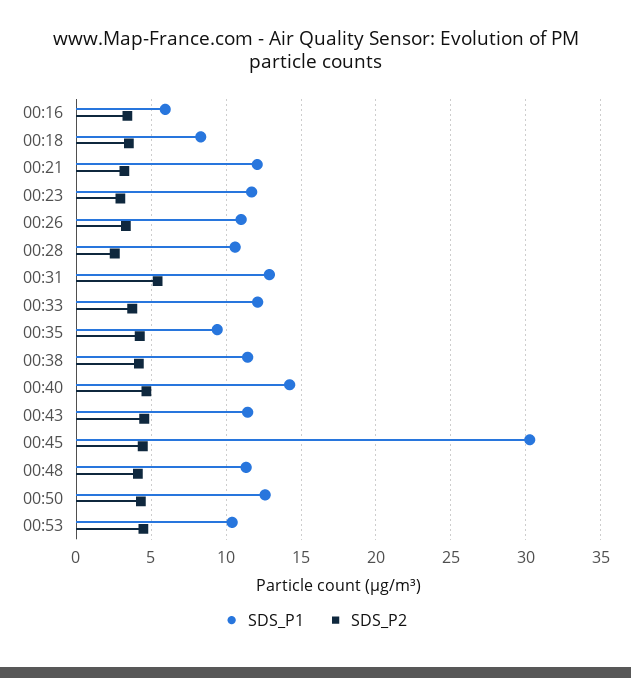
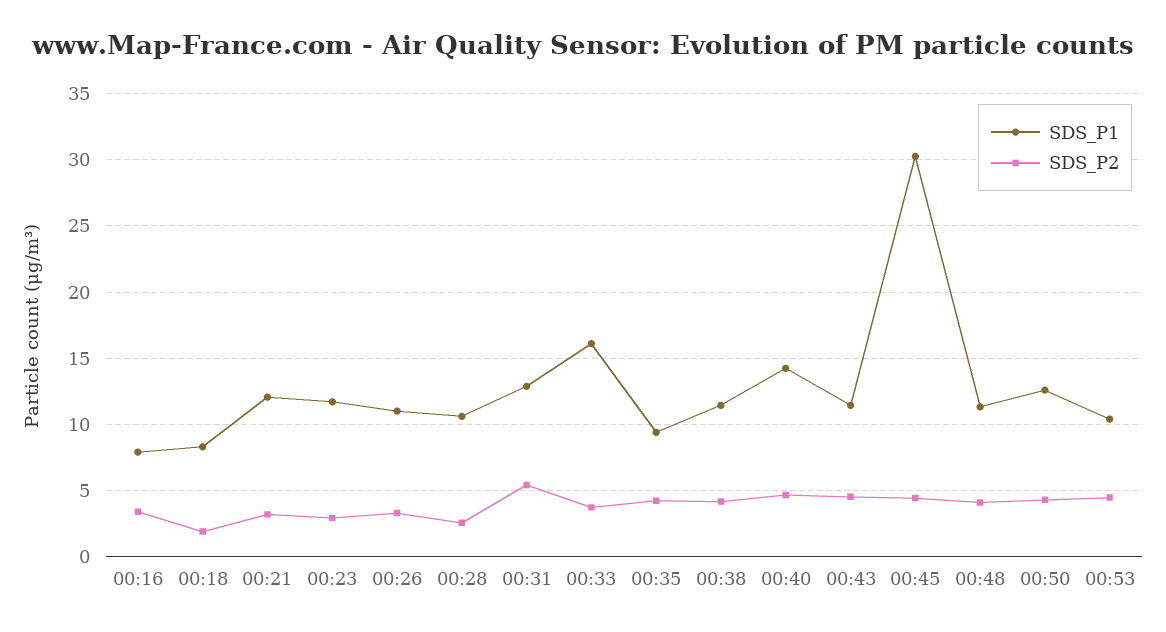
SDS_P1, 00:16: 6 -> 8
SDS_P2, 00:18: 3.5 -> 2
SDS_P1, 00:33: 12 -> 16

